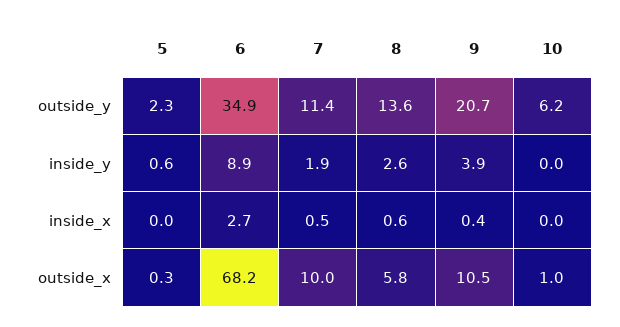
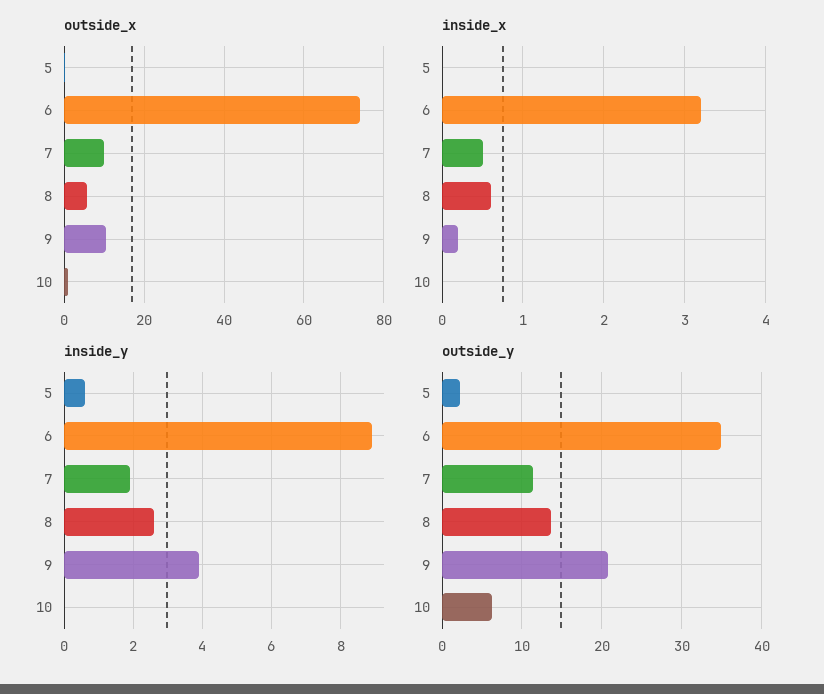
inside_x, 6: 2.7 -> 3.2
inside_x, 9: 0.4 -> 0.2
outside_x, 6: 68.2 -> 74

